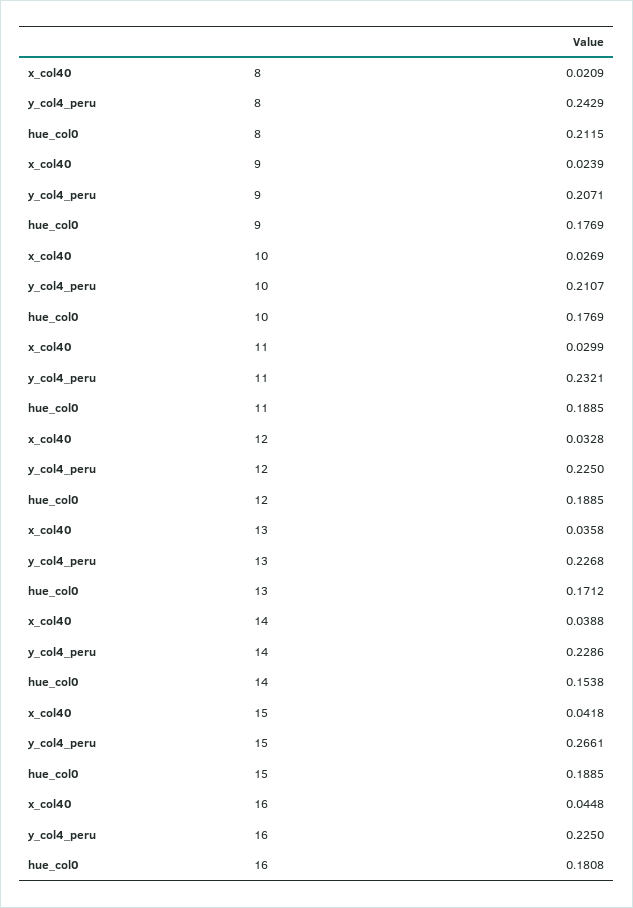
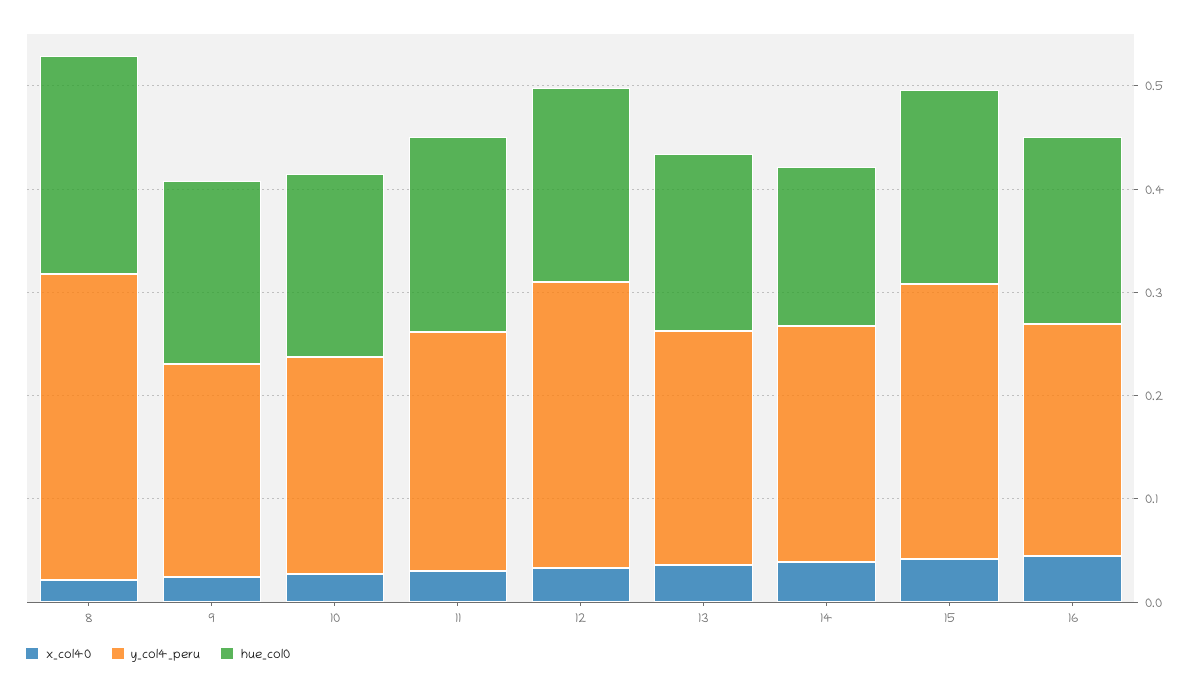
y_col4_peru, 8: 0.2429 -> 0.3
y_col4_peru, 12: 0.225 -> 0.28

